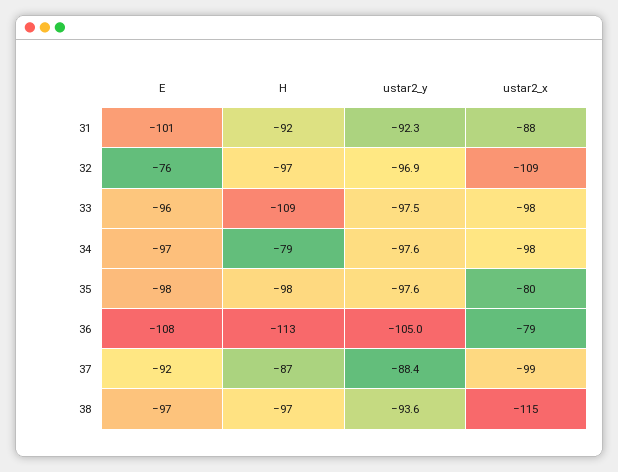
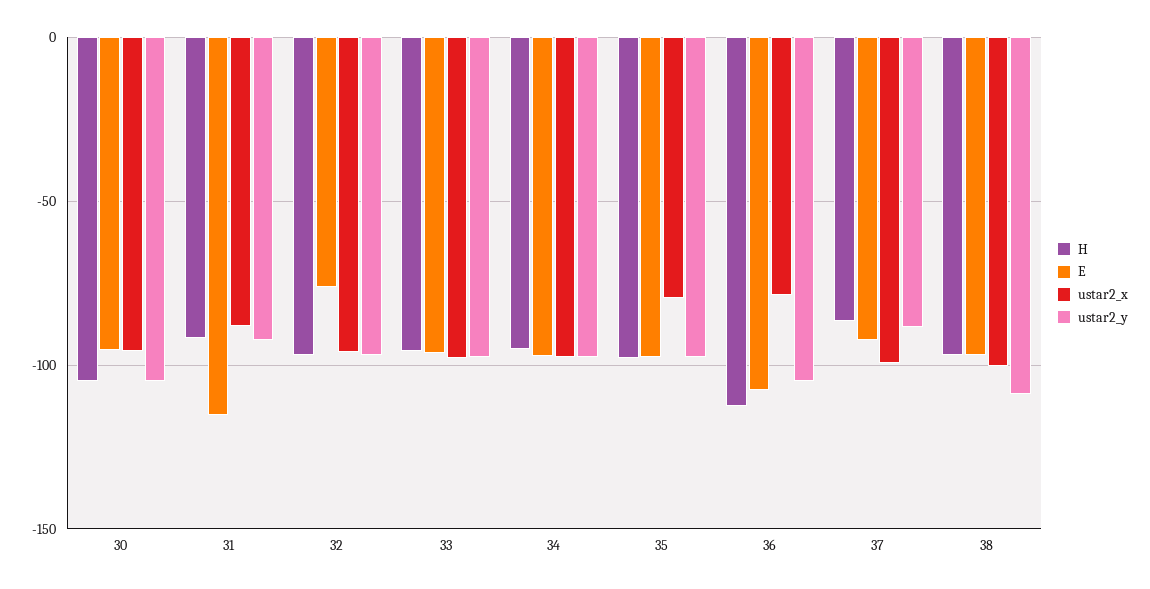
E, 31: -101 -> -115
ustar2_x, 32: -109 -> -95
H, 33: -109 -> -95
H, 34: -79 -> -95
ustar2_y, 38: -93.6 -> -110
ustar2_x, 38: -115 -> -100
H, 30: none -> -105
E, 30: none -> -95
ustar2_x, 30: none -> -95
ustar2_y, 30: none -> -105

